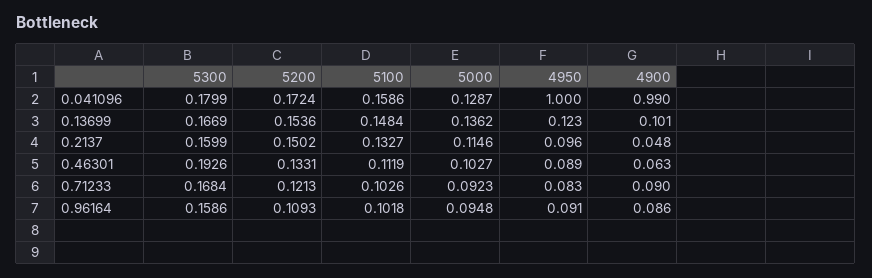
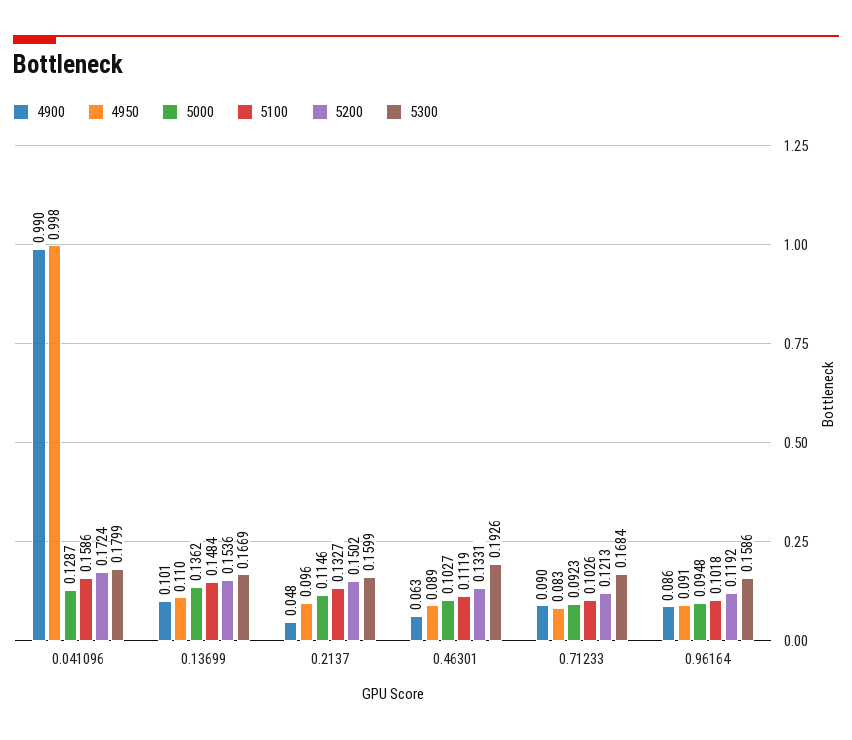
4950, 0.041096: 1 -> 0.998
4950, 0.13699: 0.123 -> 0.11
5200, 0.96164: 0.1093 -> 0.1192

